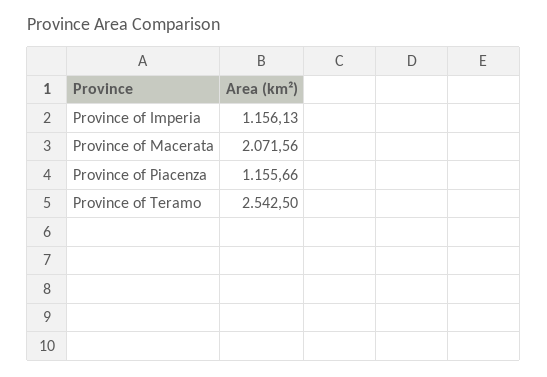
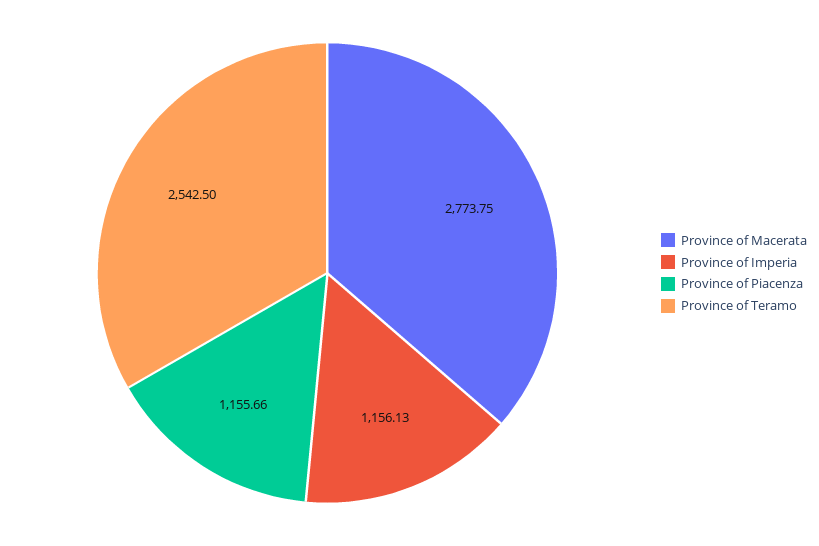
Province of Macerata: 2071.56 -> 2773.75

